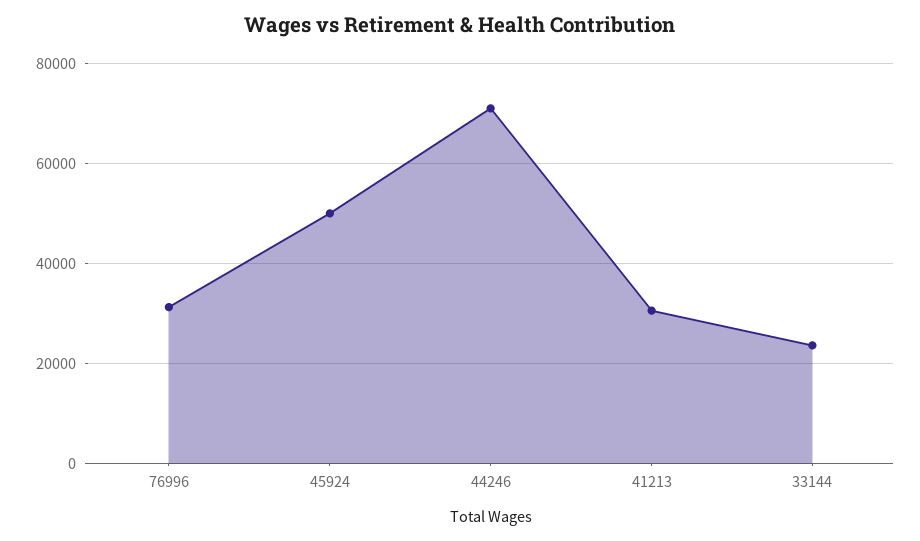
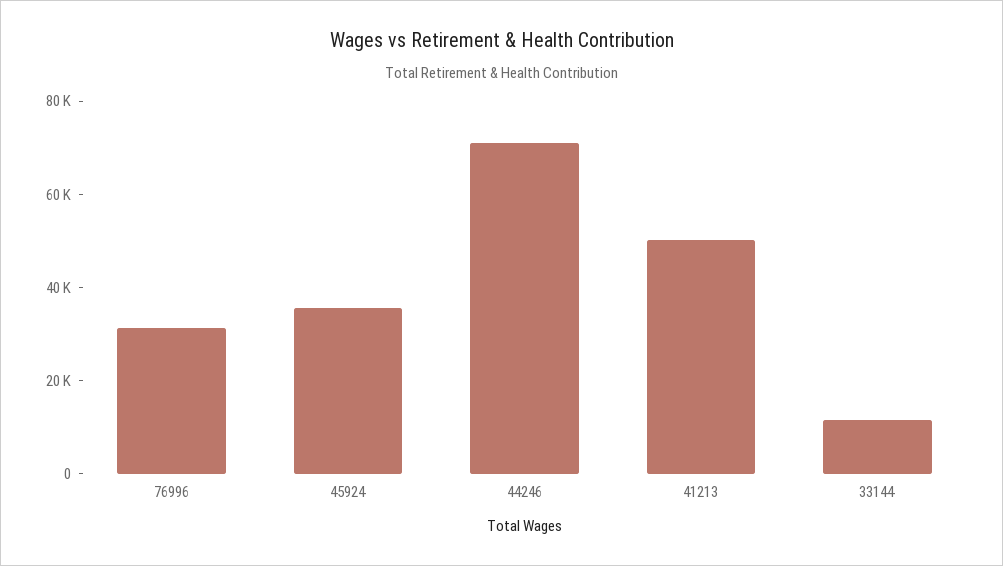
45924: 50000 -> 35000
41213: 30000 -> 50000
33144: 24000 -> 10000

